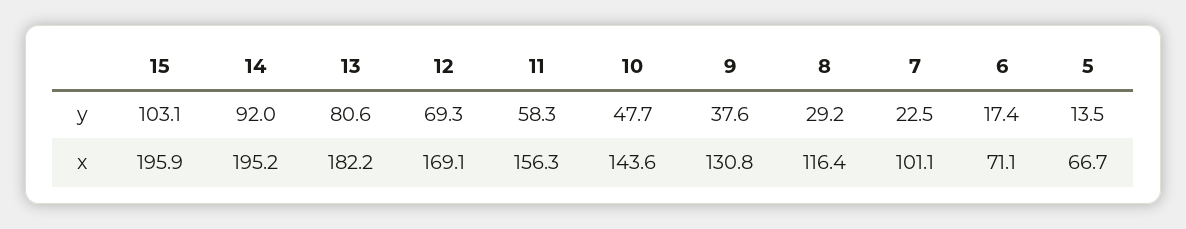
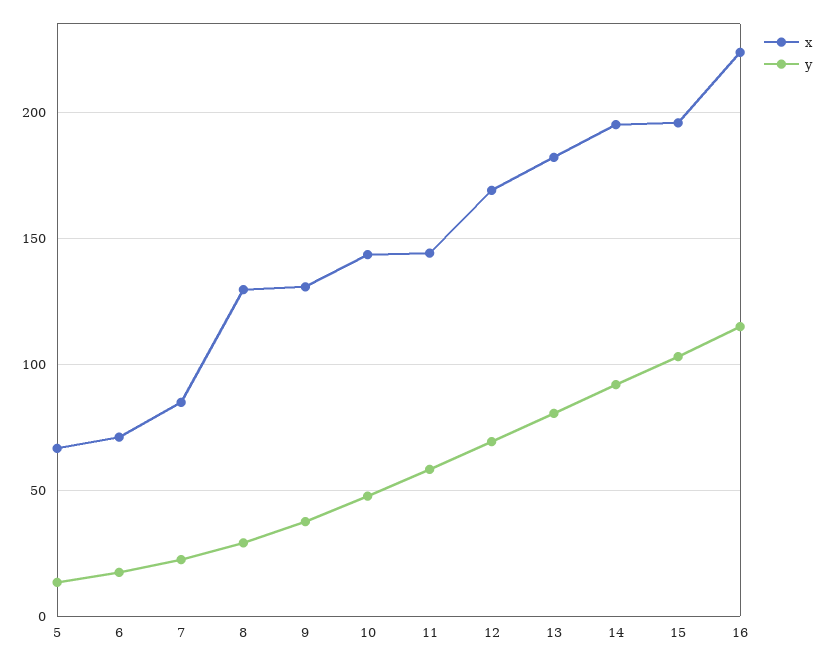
x, 11: 156.3 -> 145
x, 8: 116.4 -> 130
x, 7: 101.1 -> 85
x, 16: none -> 225
y, 16: none -> 115

